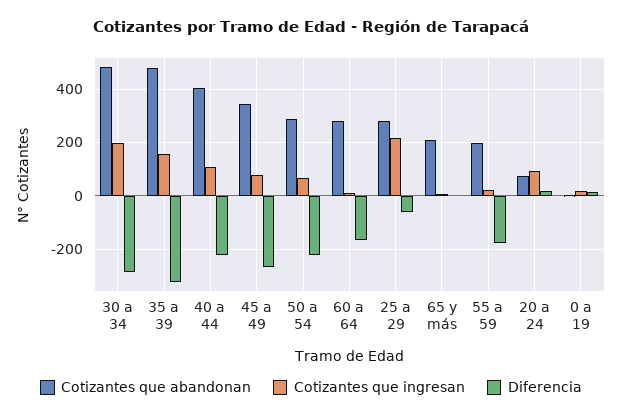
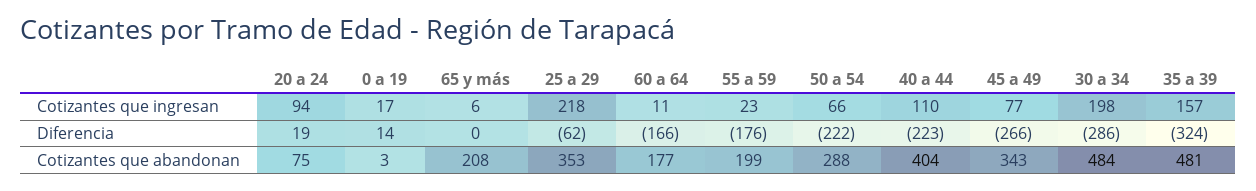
Cotizantes que abandonan, 60 a 64: 275 -> 177
Cotizantes que abandonan, 25 a 29: 275 -> 353

